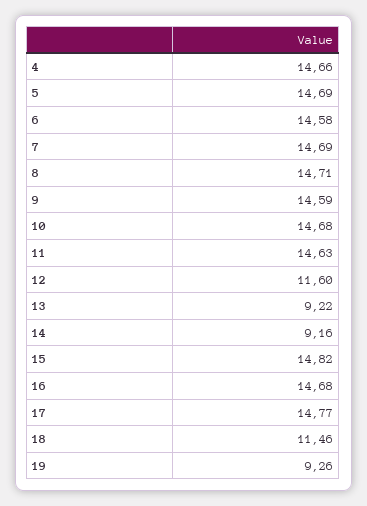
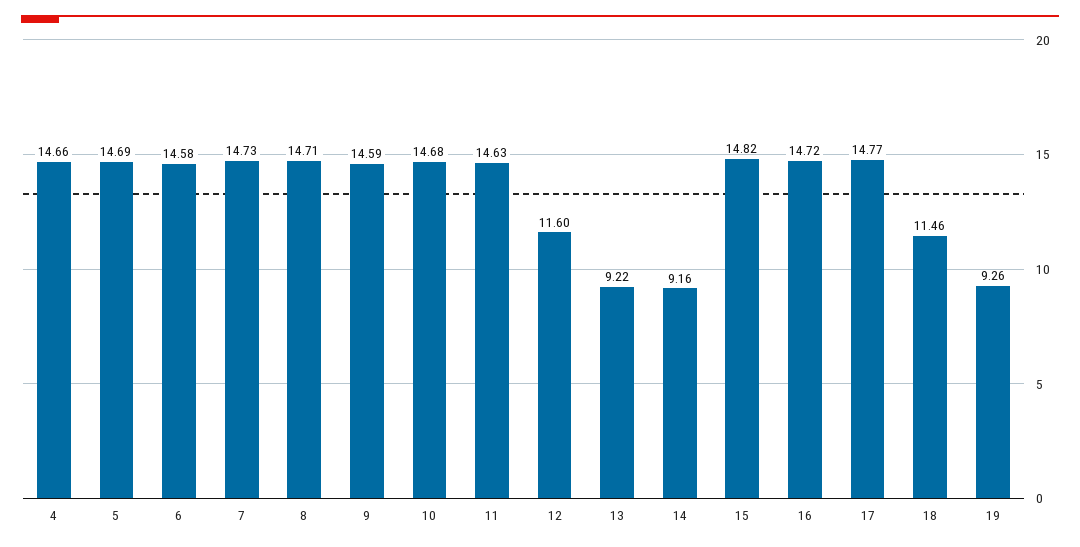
7: 14.69 -> 14.73
16: 14.68 -> 14.72

